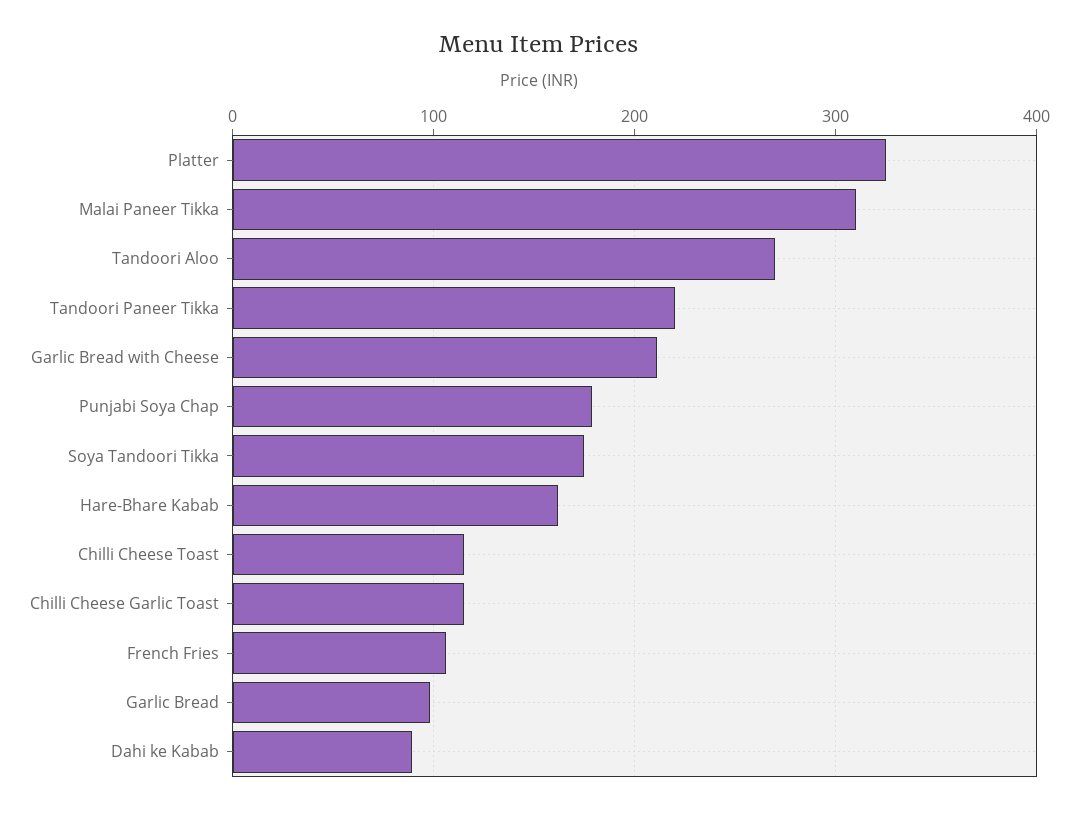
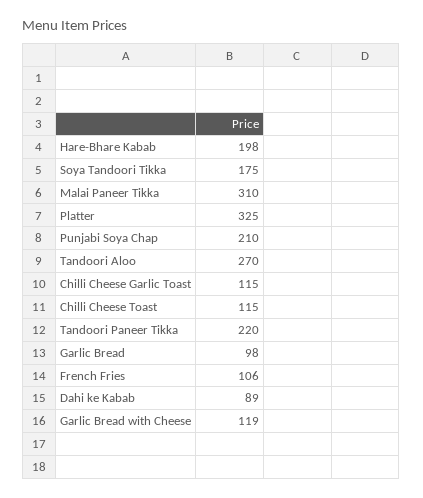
Garlic Bread with Cheese: 210 -> 119
Punjabi Soya Chap: 180 -> 210
Hare-Bhare Kabab: 160 -> 198

